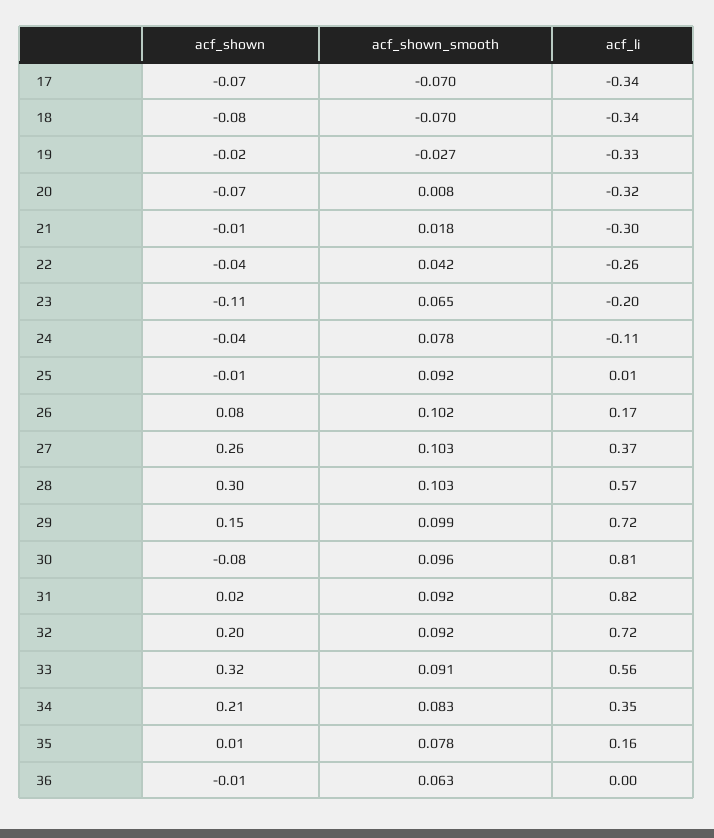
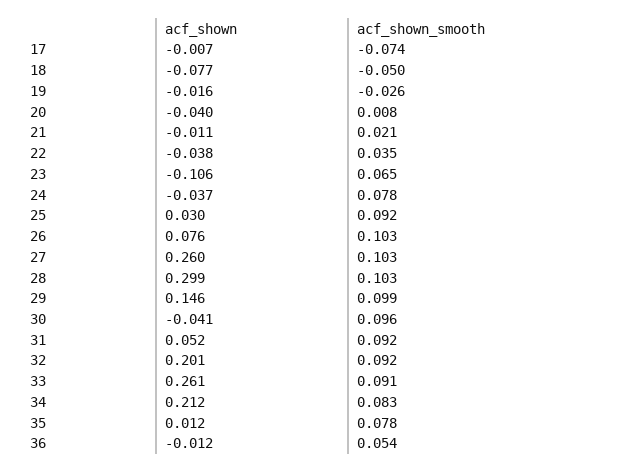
acf_shown, 17: -0.07 -> -0.007
acf_shown_smooth, 17: -0.07 -> -0.074
acf_li, 17: -0.34 -> none
acf_shown_smooth, 18: -0.07 -> -0.05
acf_li, 18: -0.34 -> none
acf_shown_smooth, 19: -0.027 -> -0.026
acf_li, 19: -0.33 -> none
acf_shown, 20: -0.07 -> -0.04
acf_li, 20: -0.32 -> none
acf_shown_smooth, 21: 0.018 -> 0.021
acf_li, 21: -0.3 -> none
acf_shown_smooth, 22: 0.042 -> 0.035
acf_li, 22: -0.26 -> none
acf_li, 23: -0.2 -> none
acf_li, 24: -0.11 -> none
acf_shown, 25: -0.01 -> 0.03
acf_li, 25: 0.01 -> none
acf_shown_smooth, 26: 0.102 -> 0.103
acf_li, 26: 0.17 -> none
acf_li, 27: 0.37 -> none
acf_li, 28: 0.57 -> none
acf_li, 29: 0.72 -> none
acf_shown, 30: -0.08 -> -0.041
acf_li, 30: 0.81 -> none
acf_shown, 31: 0.02 -> 0.052
acf_li, 31: 0.82 -> none
acf_li, 32: 0.72 -> none
acf_shown, 33: 0.32 -> 0.261
acf_li, 33: 0.56 -> none
acf_li, 34: 0.35 -> none
acf_li, 35: 0.16 -> none
acf_shown_smooth, 36: 0.063 -> 0.054
acf_li, 36: 0 -> none

